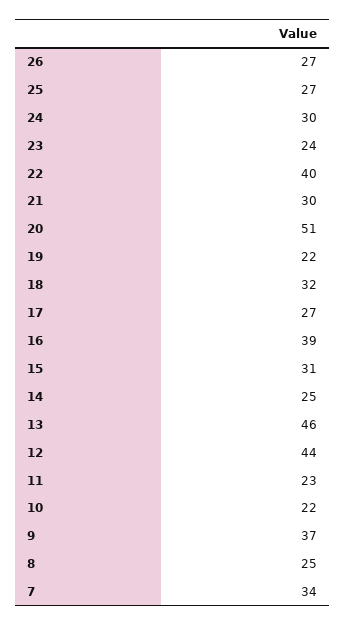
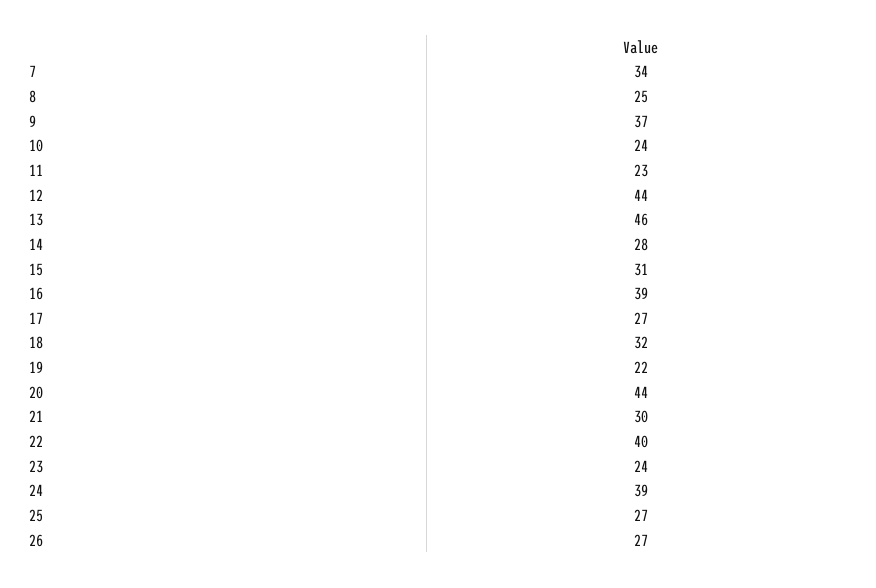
24: 30 -> 39
20: 51 -> 44
14: 25 -> 28
10: 22 -> 24

